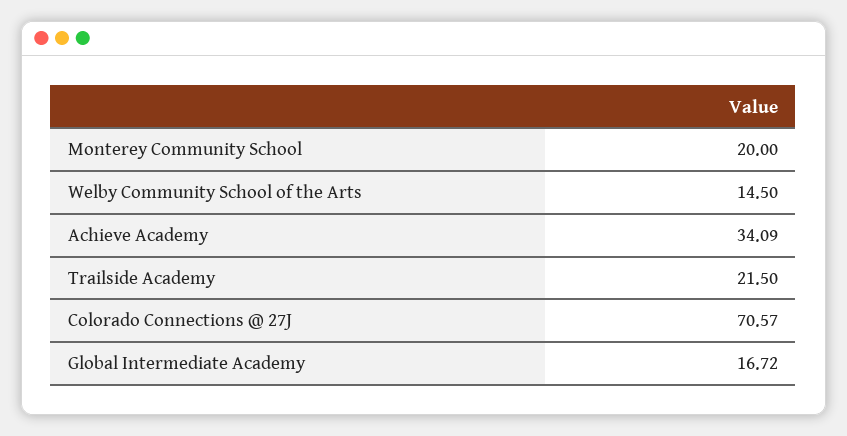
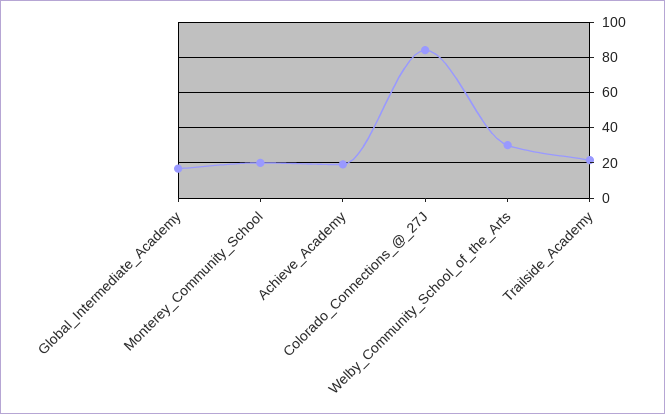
Welby Community School of the Arts: 14.5 -> 30
Achieve Academy: 34.09 -> 20
Colorado Connections @ 27J: 70.57 -> 85

